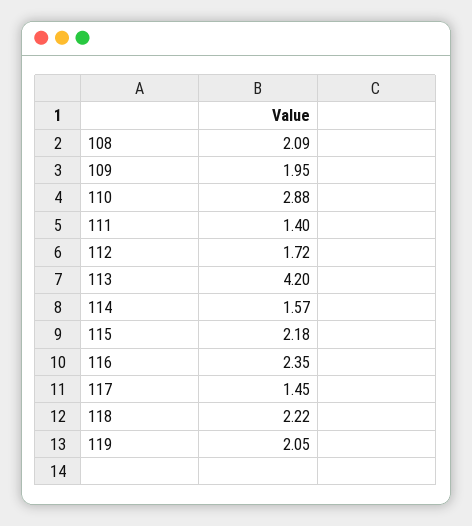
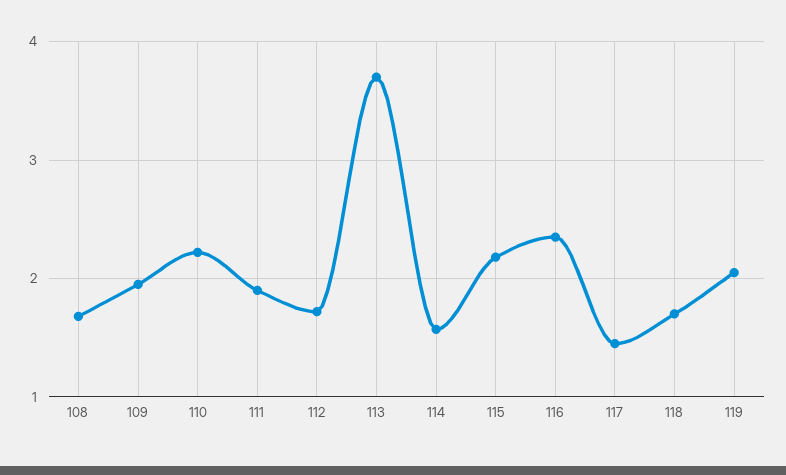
108: 2.09 -> 1.7
110: 2.88 -> 2.2
111: 1.4 -> 1.9
113: 4.2 -> 3.7
118: 2.22 -> 1.7

